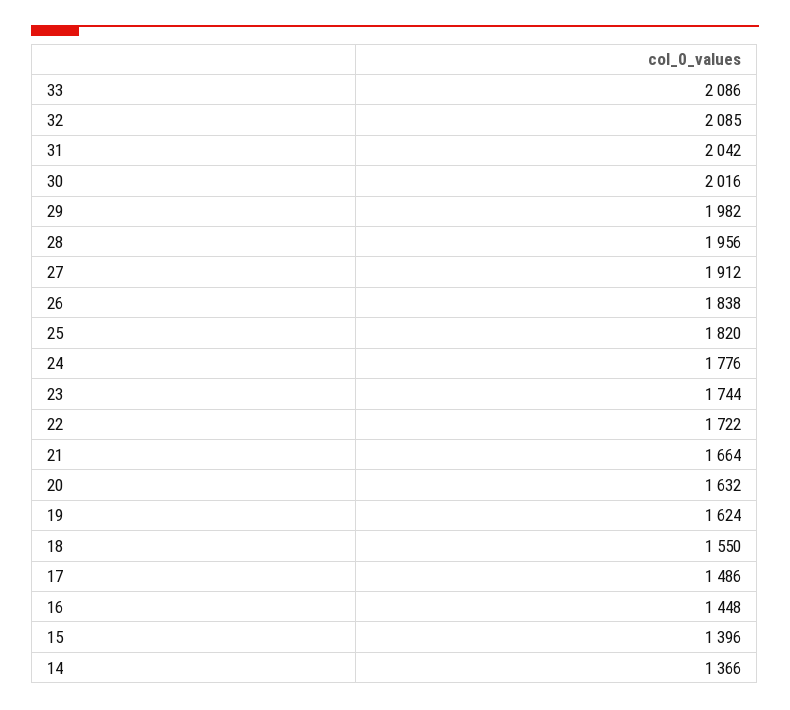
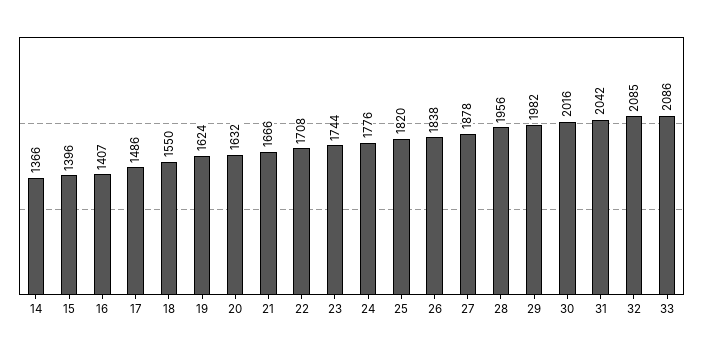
27: 1912 -> 1878
22: 1722 -> 1708
21: 1664 -> 1666
16: 1448 -> 1407

